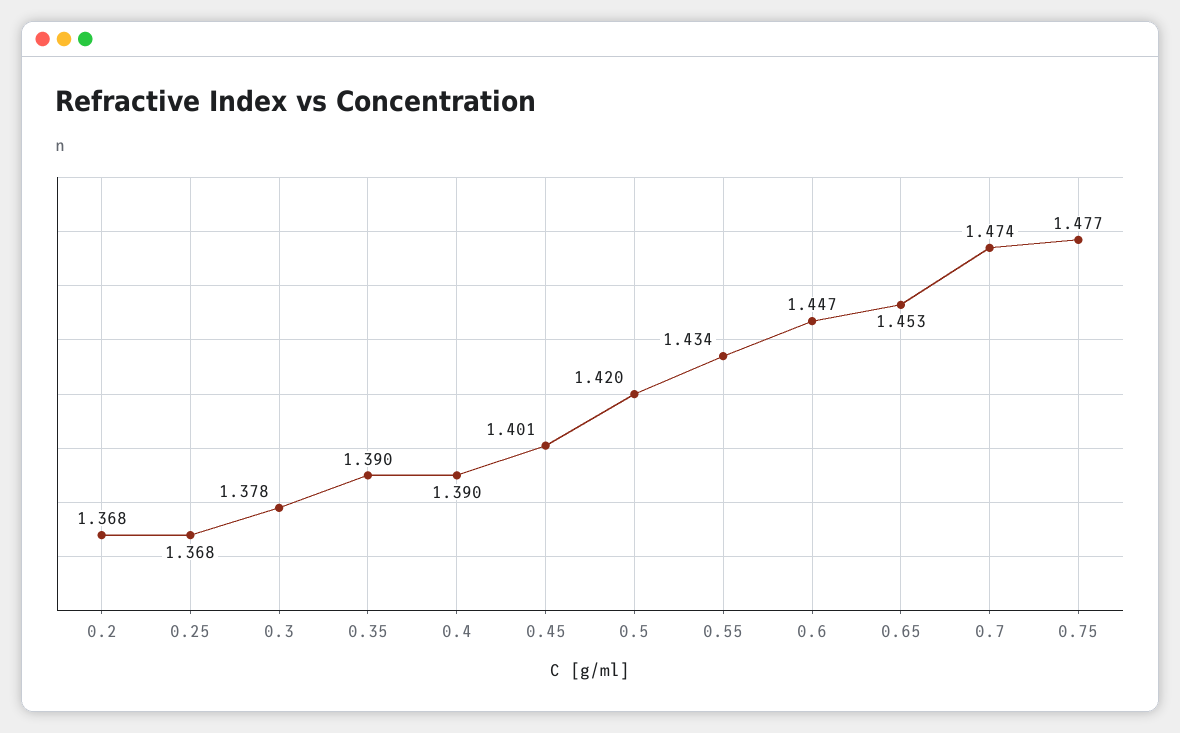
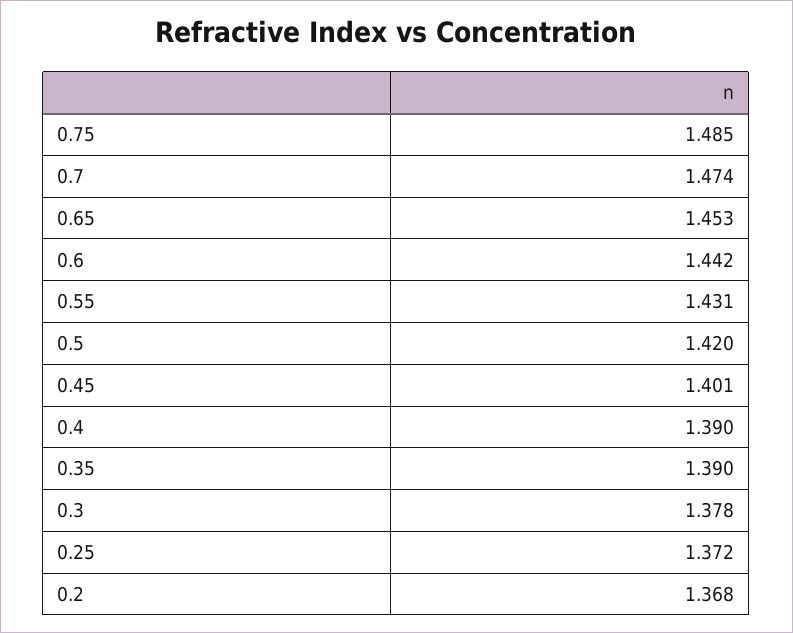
0.25: 1.368 -> 1.372
0.55: 1.434 -> 1.431
0.6: 1.447 -> 1.442
0.75: 1.477 -> 1.485

